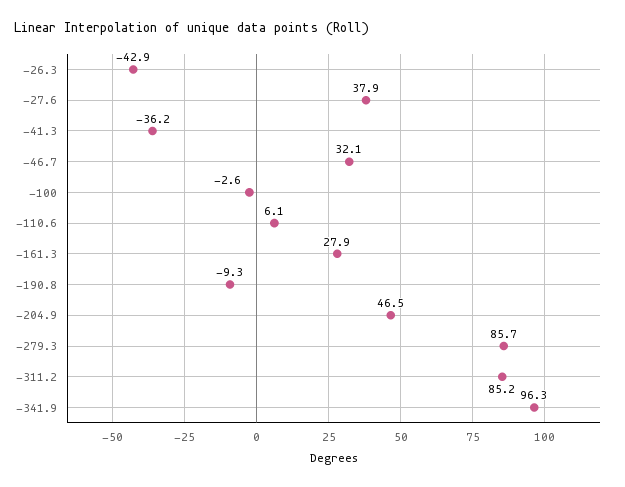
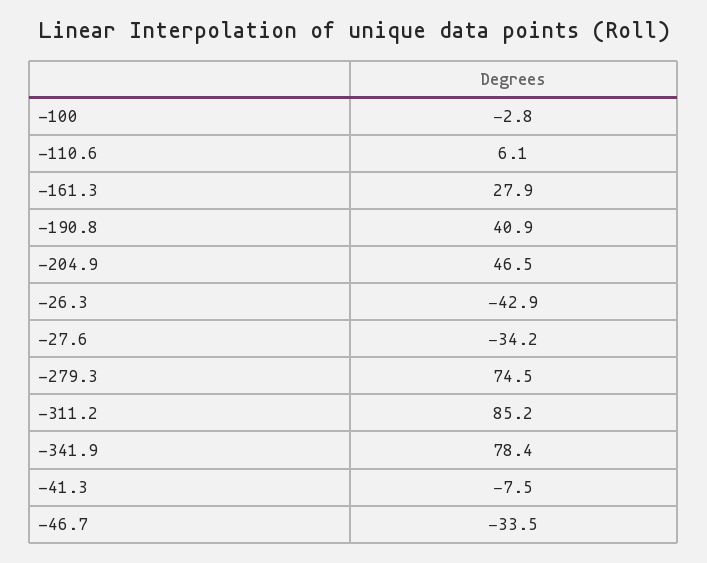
-27.6: 37.9 -> -34.2
-41.3: -36.2 -> -7.5
-46.7: 32.1 -> -33.5
-100: -2.6 -> -2.8
-190.8: -9.3 -> 40.9
-279.3: 85.7 -> 74.5
-341.9: 96.3 -> 78.4

